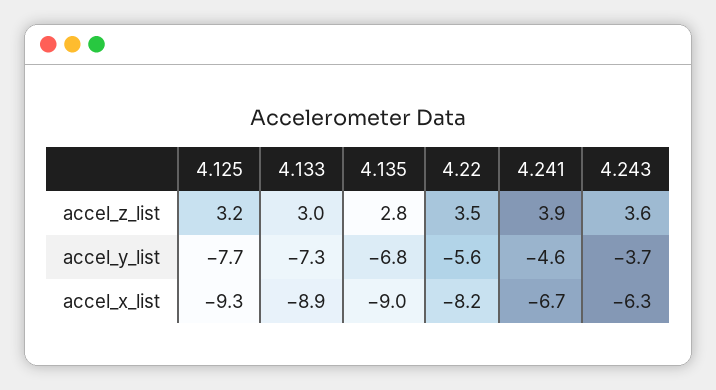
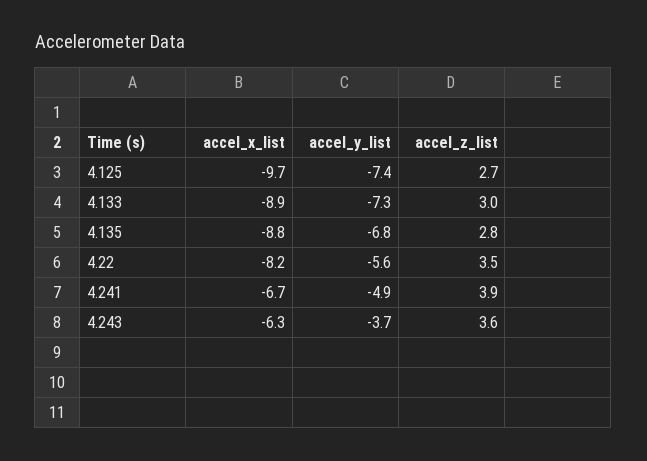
4.125, accel_z_list: 3.2 -> 2.7
4.125, accel_y_list: -7.7 -> -7.4
4.241, accel_y_list: -4.6 -> -4.9
4.125, accel_x_list: -9.3 -> -9.7
4.135, accel_x_list: -9 -> -8.8

